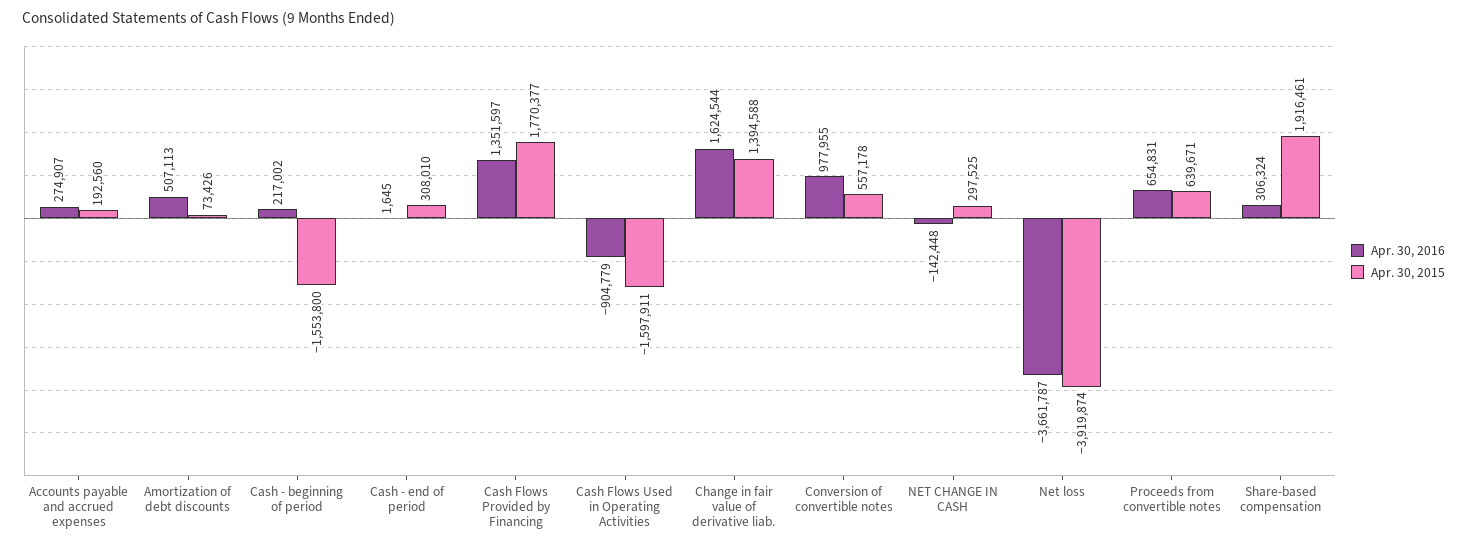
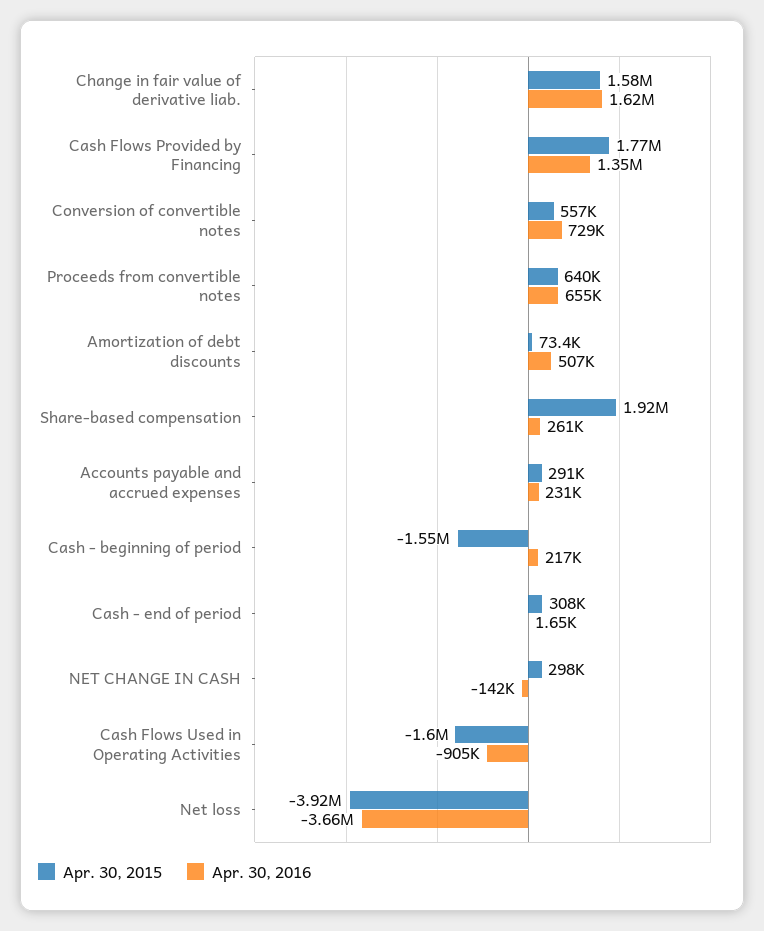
Apr. 30, 2016, Accounts payable and accrued expenses: 274907 -> 231000
Apr. 30, 2015, Accounts payable and accrued expenses: 192560 -> 291000
Apr. 30, 2015, Change in fair value of derivative liab.: 1394588 -> 1580000
Apr. 30, 2016, Conversion of convertible notes: 977955 -> 729000
Apr. 30, 2016, Share-based compensation: 306324 -> 261000

